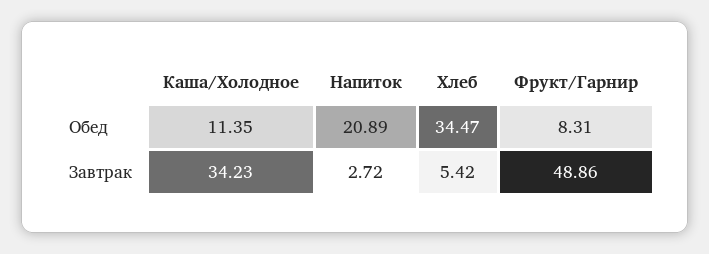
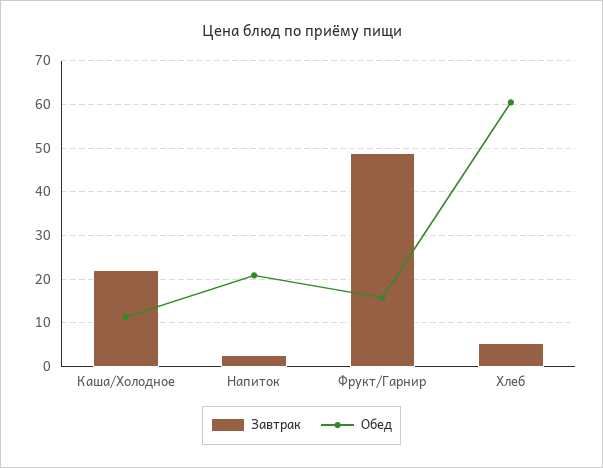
Обед, Хлеб: 34.47 -> 60
Обед, Фрукт/Гарнир: 8.31 -> 16
Завтрак, Каша/Холодное: 34.23 -> 22

